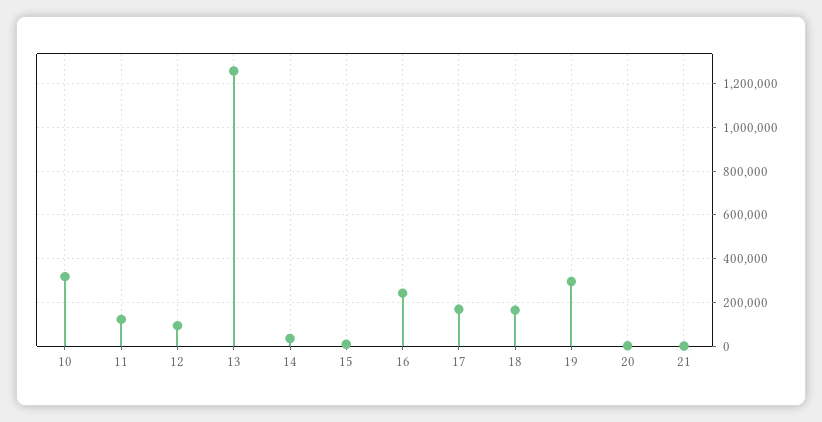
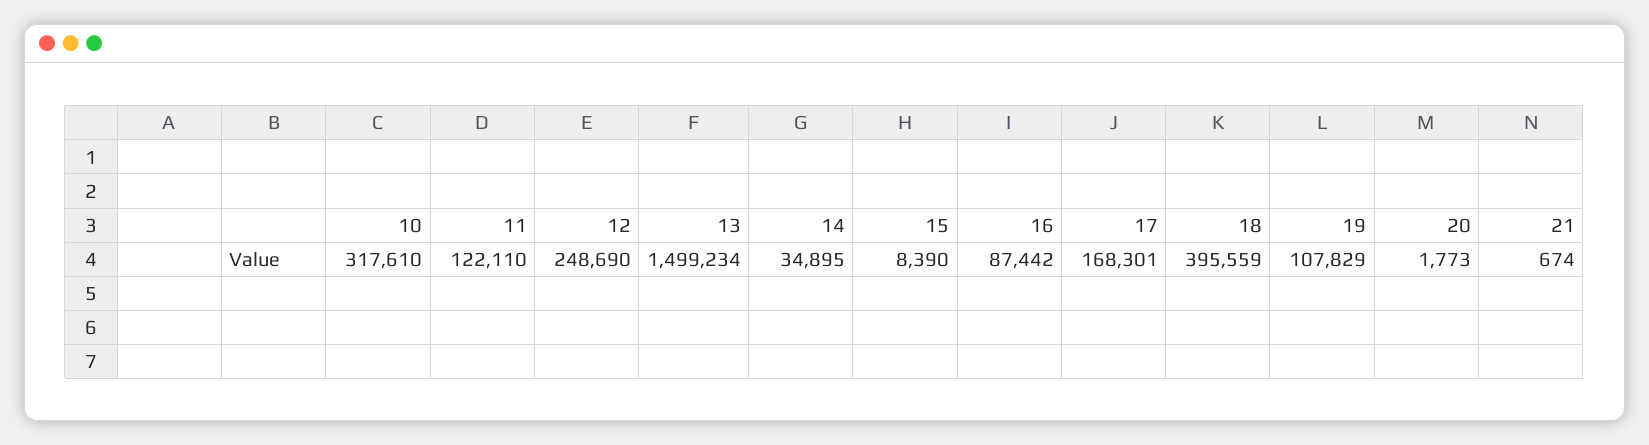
12: 100000 -> 248690
13: 1250000 -> 1499234
16: 250000 -> 87442
18: 150000 -> 395559
19: 300000 -> 107829

